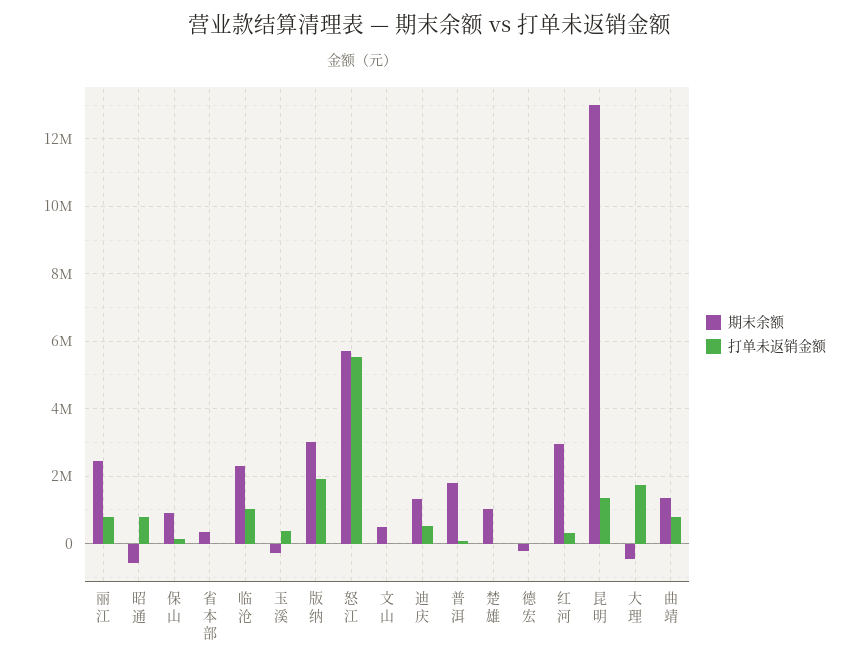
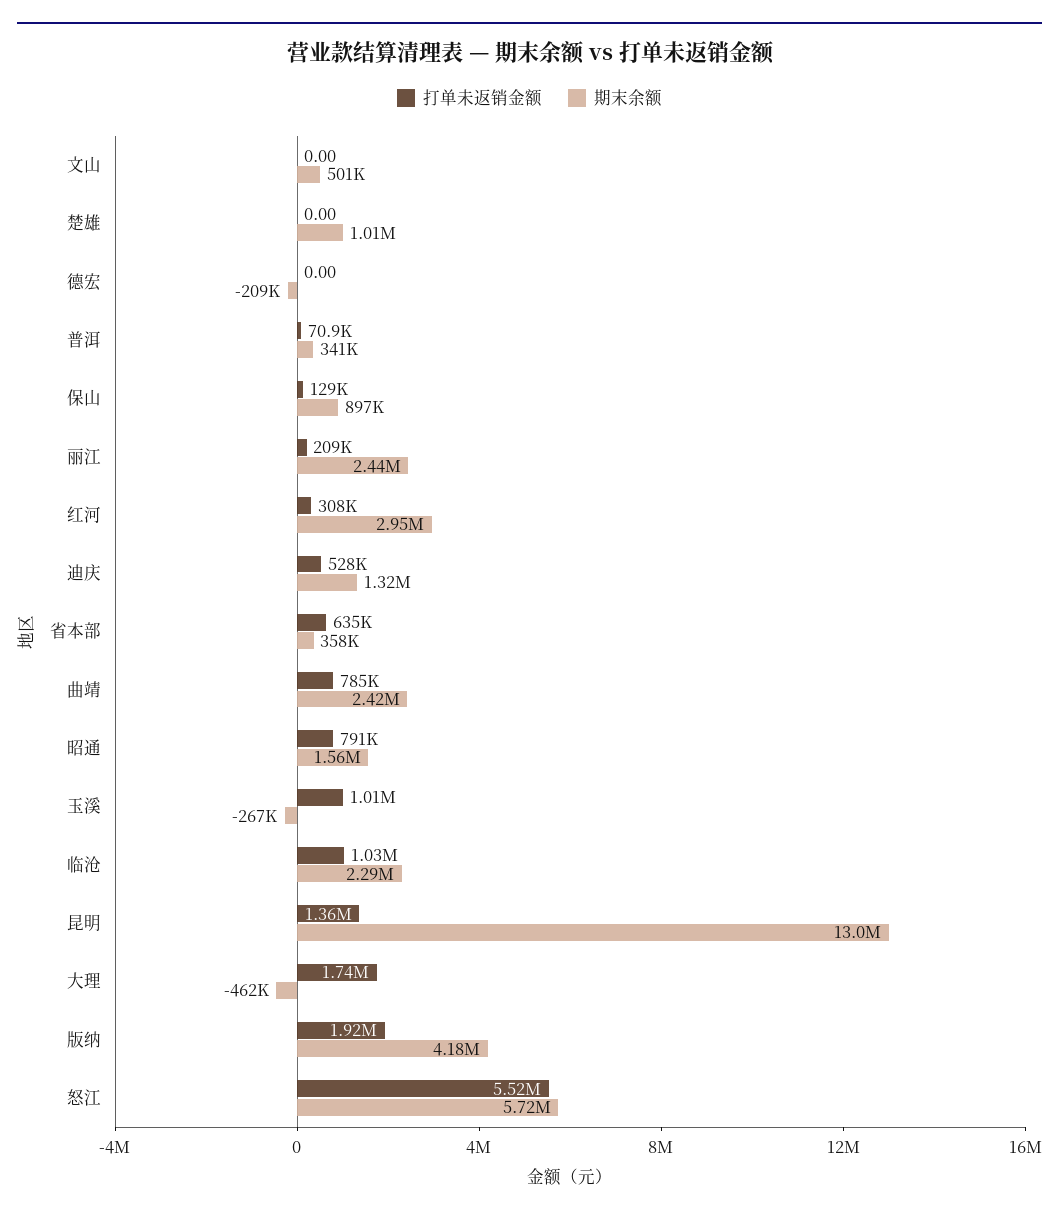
打单未返销金额, 丽江: 800000 -> 209000
期末余额, 昭通: -600000 -> 1560000
打单未返销金额, 省本部: 0 -> 635000
打单未返销金额, 玉溪: 400000 -> 1010000
期末余额, 版纳: 3000000 -> 4180000
期末余额, 普洱: 1800000 -> 341000
期末余额, 曲靖: 1400000 -> 2420000

